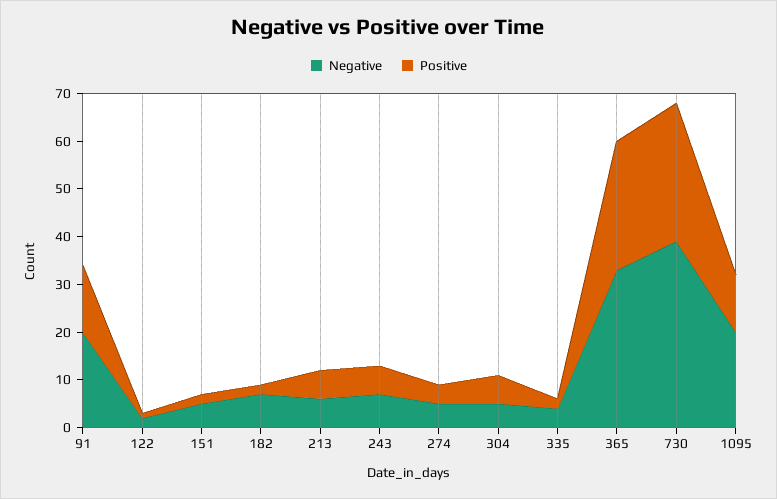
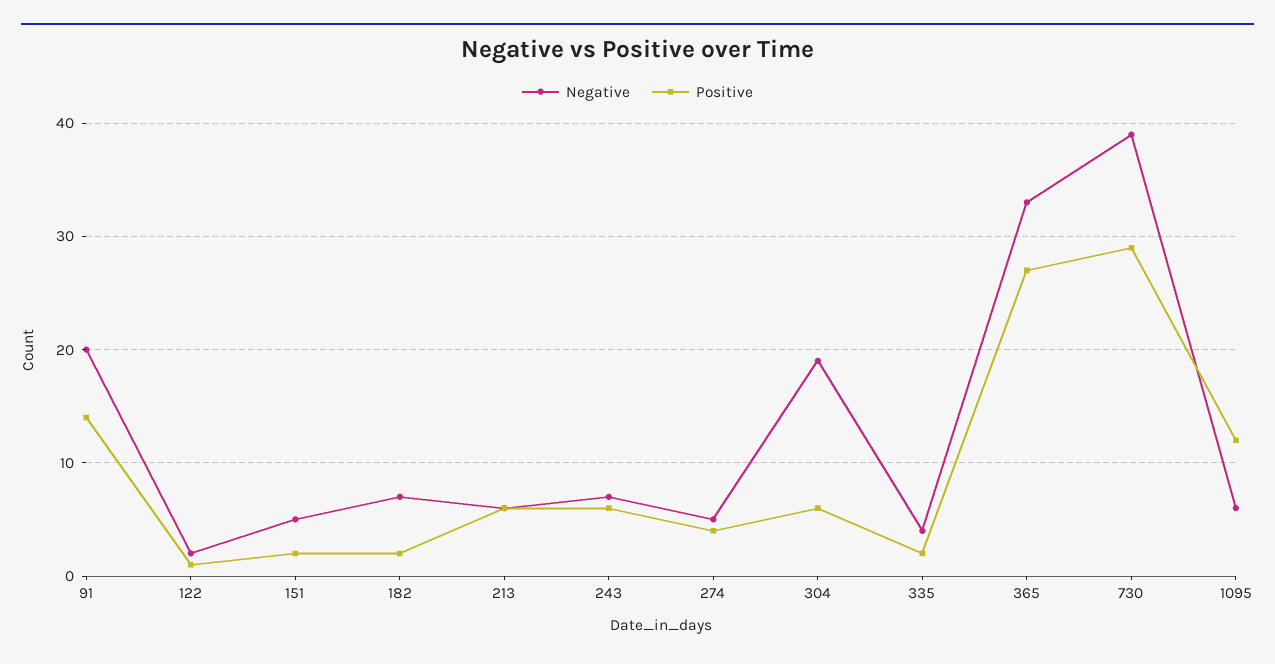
Negative, 304: 5 -> 19
Negative, 1095: 20 -> 6

